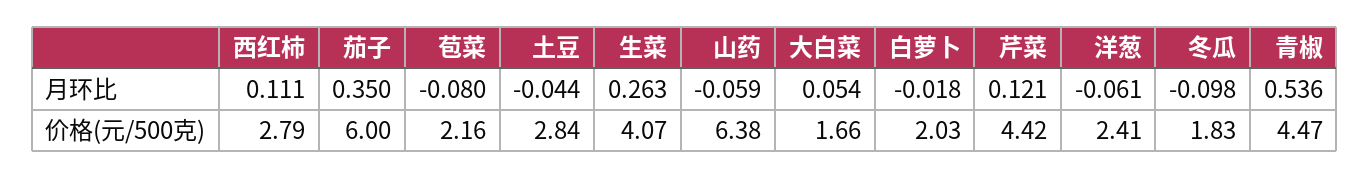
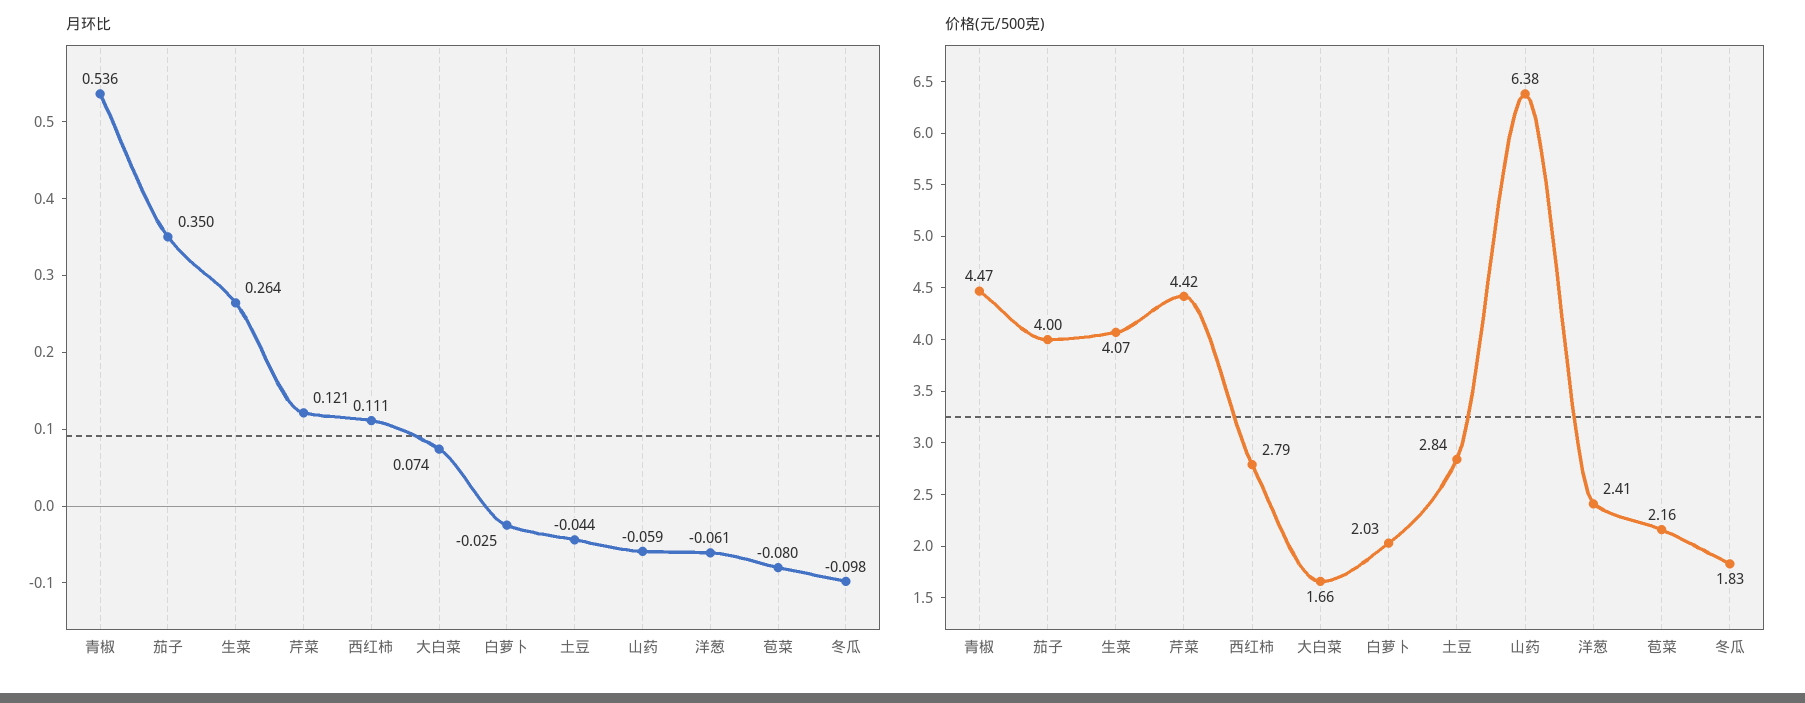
月环比, 生菜: 0.263 -> 0.264
月环比, 大白菜: 0.054 -> 0.074
月环比, 白萝卜: -0.018 -> -0.025
价格(元/500克), 茄子: 6 -> 4

